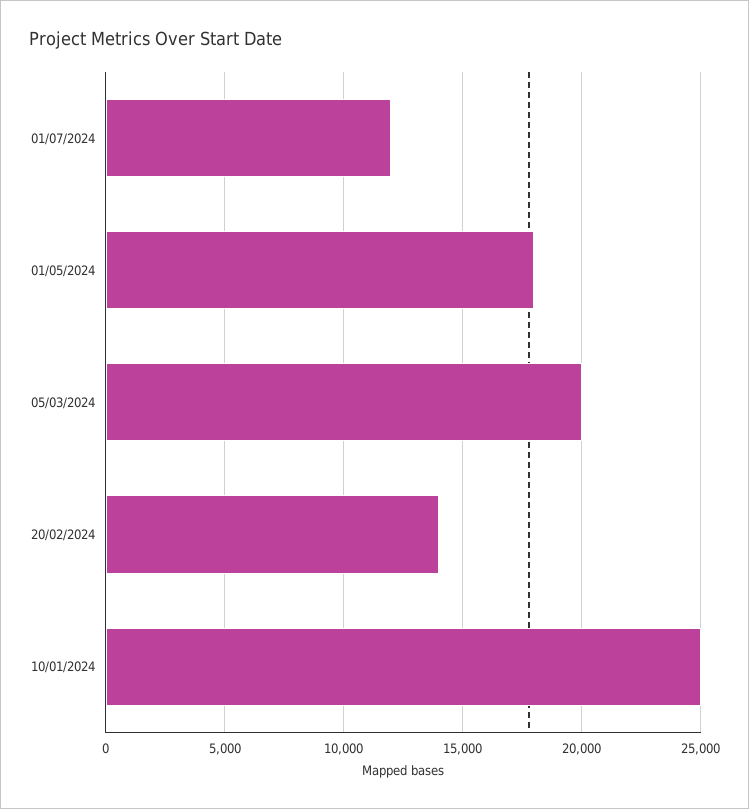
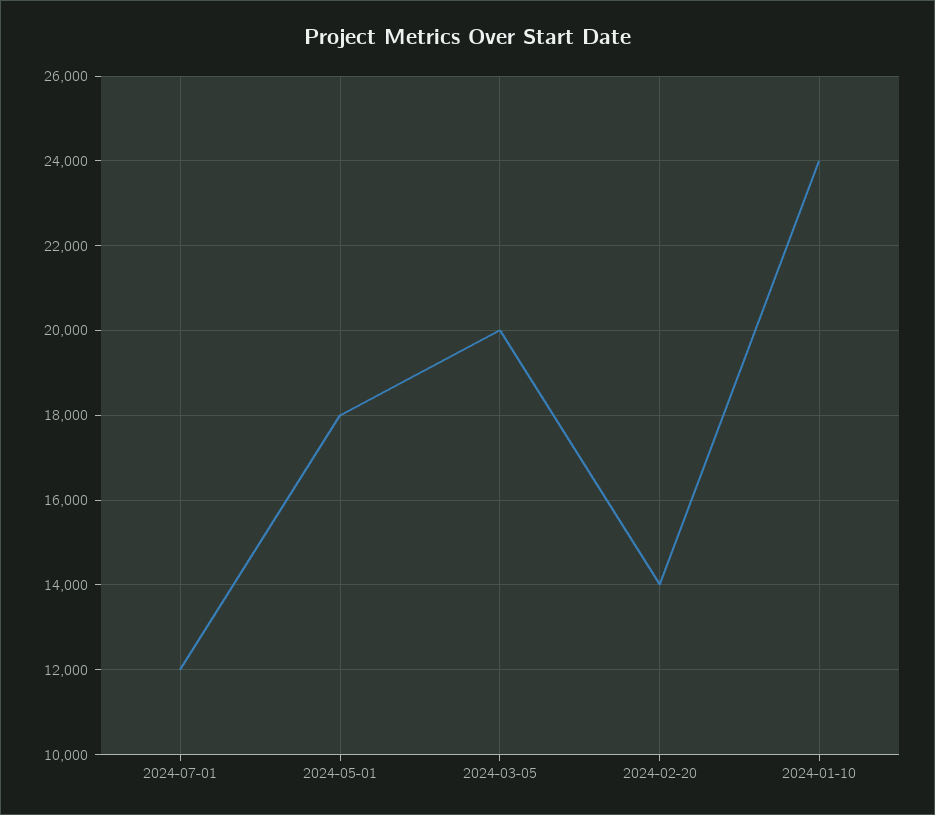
10/01/2024: 25000 -> 24000

